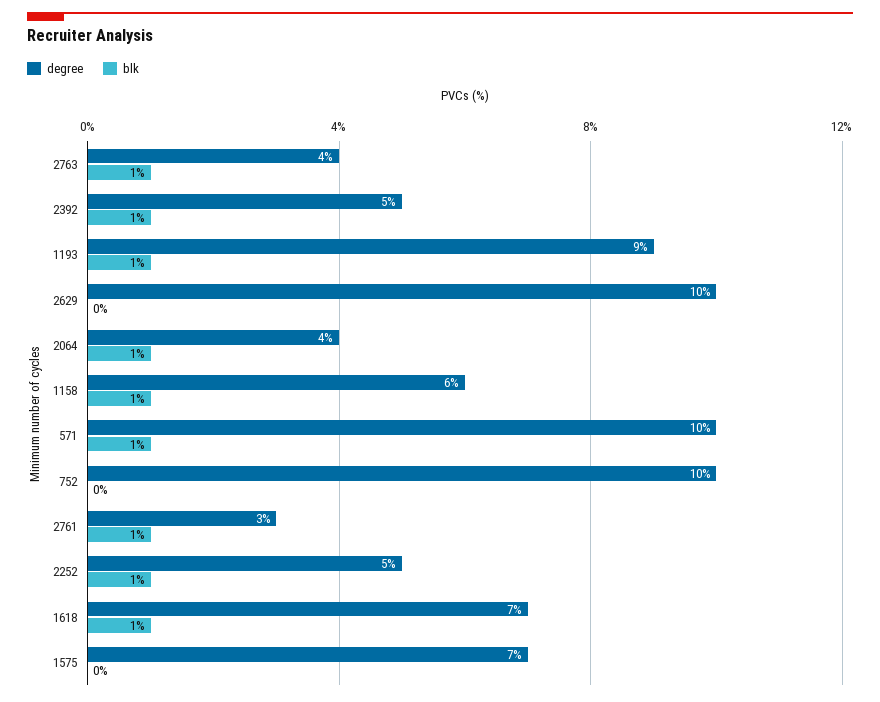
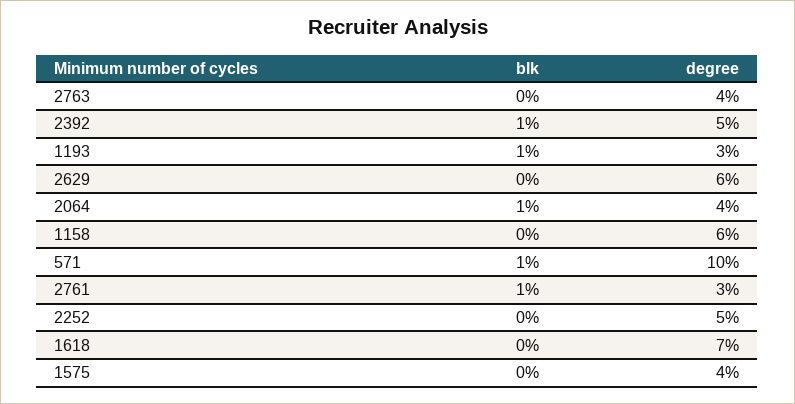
blk, 2763: 1 -> 0
degree, 1193: 9 -> 3
degree, 2629: 10 -> 6
blk, 1158: 1 -> 0
degree, 752: 10 -> none
blk, 752: 0 -> none
blk, 2252: 1 -> 0
blk, 1618: 1 -> 0
degree, 1575: 7 -> 4

